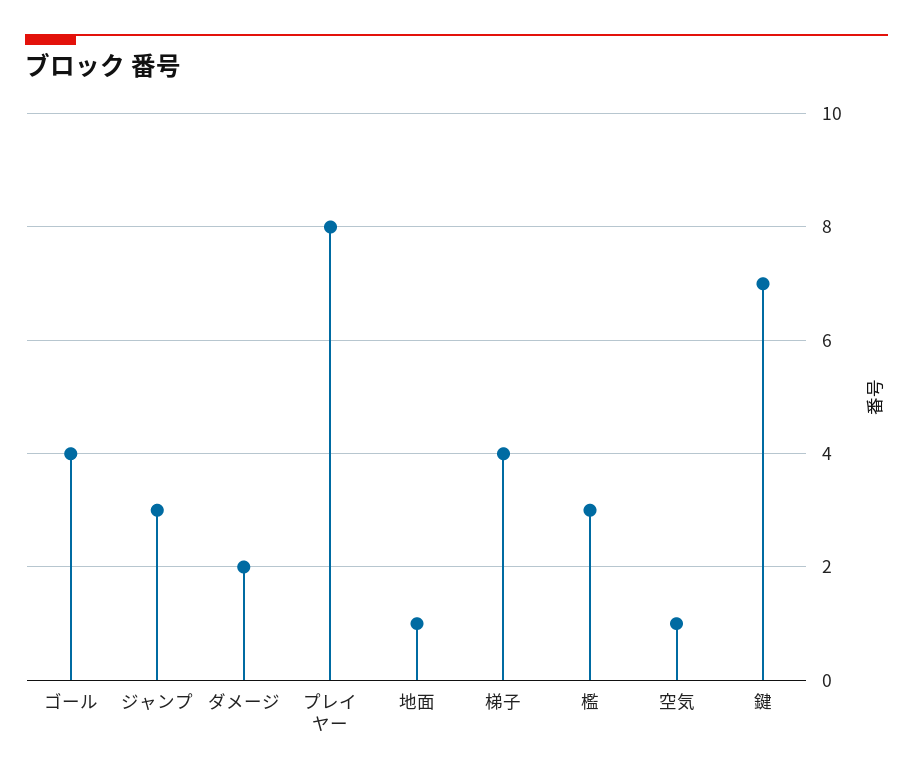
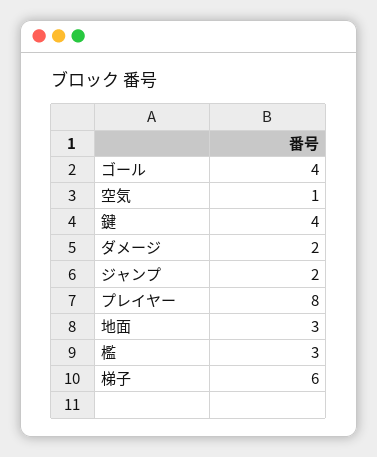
ジャンプ: 3 -> 2
地面: 1 -> 3
梯子: 4 -> 6
鍵: 7 -> 4

